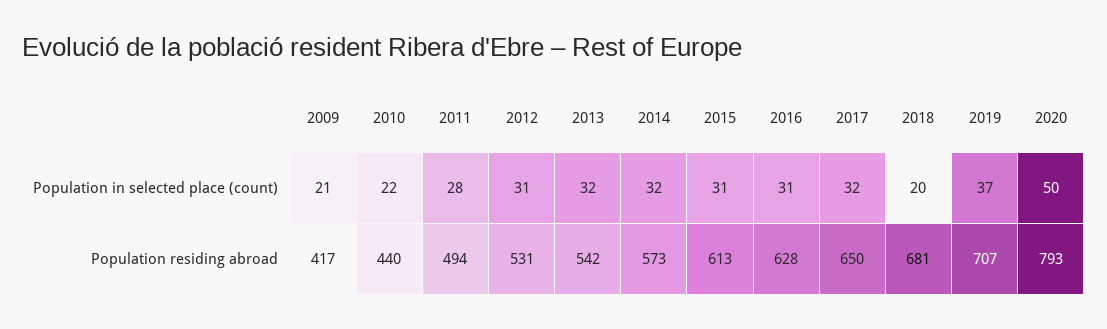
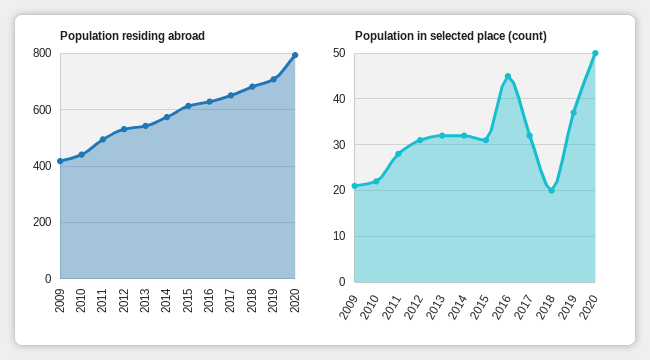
Population in selected place (count), 2016: 31 -> 45

